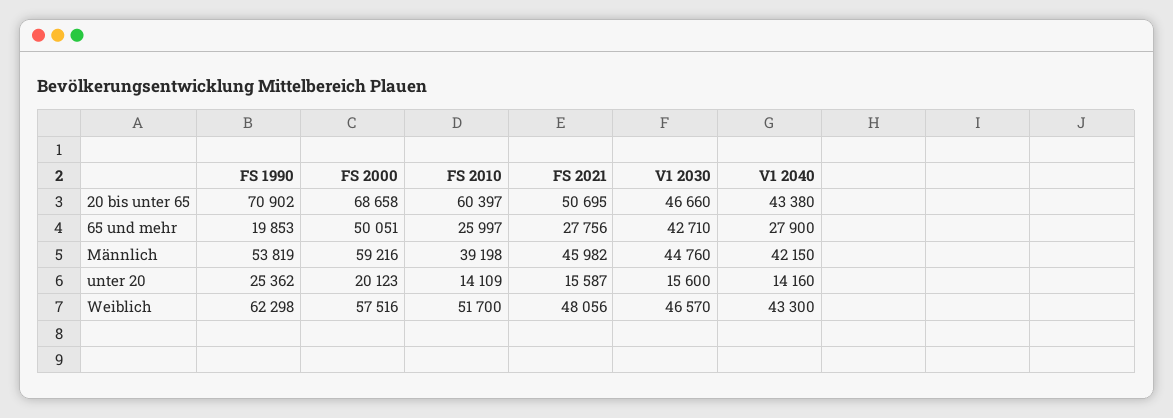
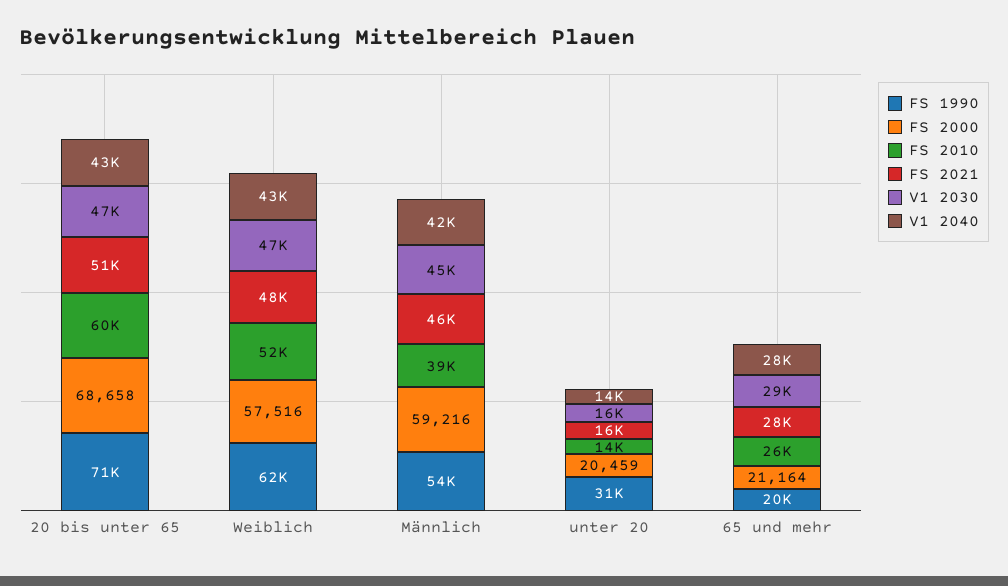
FS 2000, 65 und mehr: 50051 -> 21164
V1 2030, 65 und mehr: 42710 -> 29000
FS 1990, unter 20: 25362 -> 31000
FS 2000, unter 20: 20123 -> 20459

